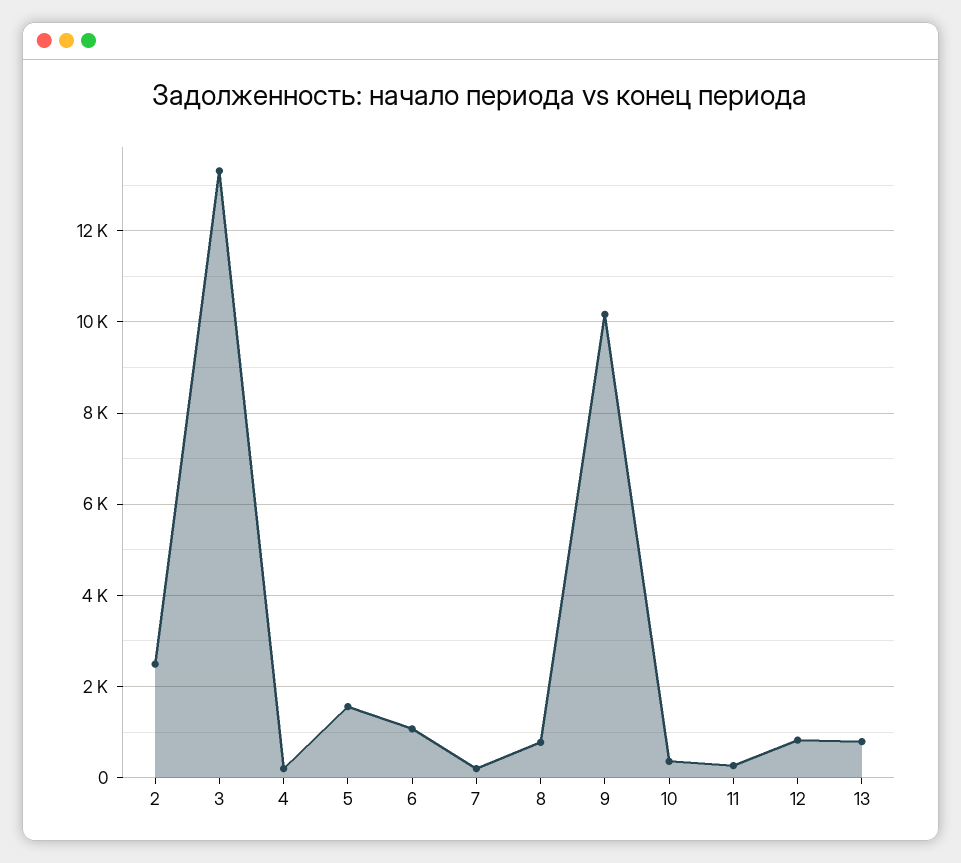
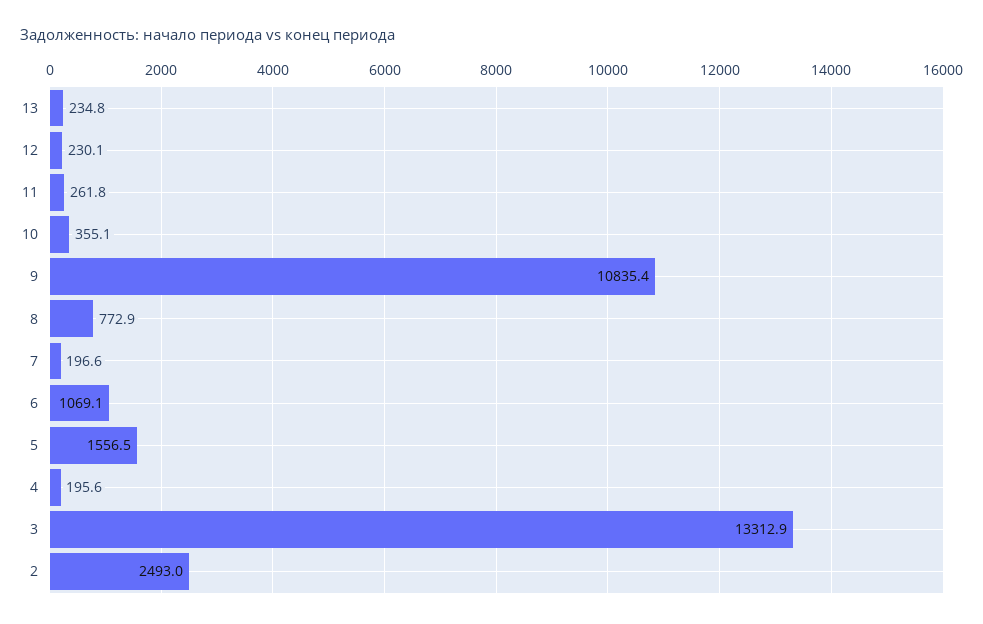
9: 10200 -> 10835.4
12: 800 -> 230.1
13: 800 -> 234.8

